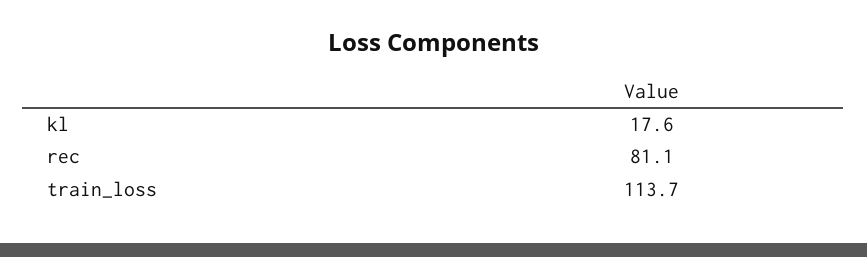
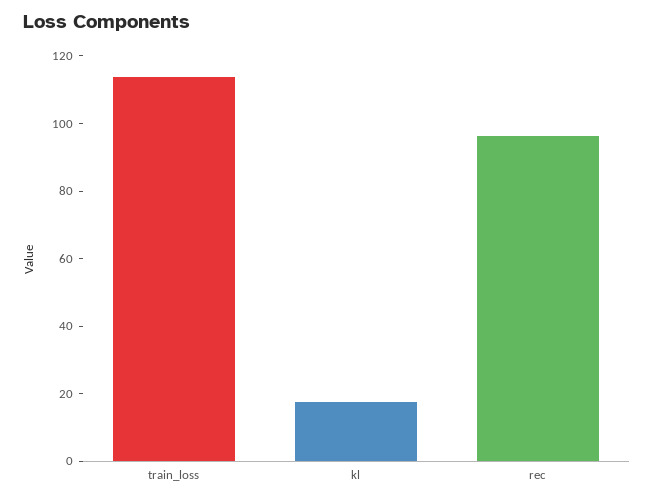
rec: 81.1 -> 95

